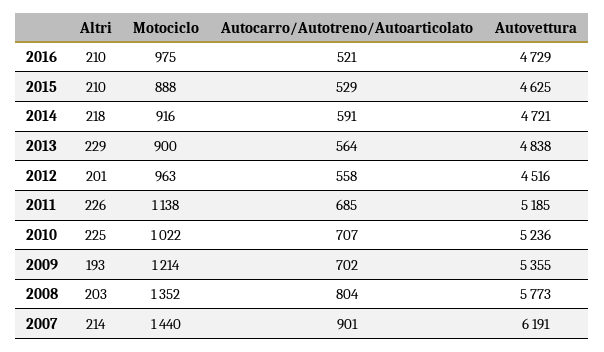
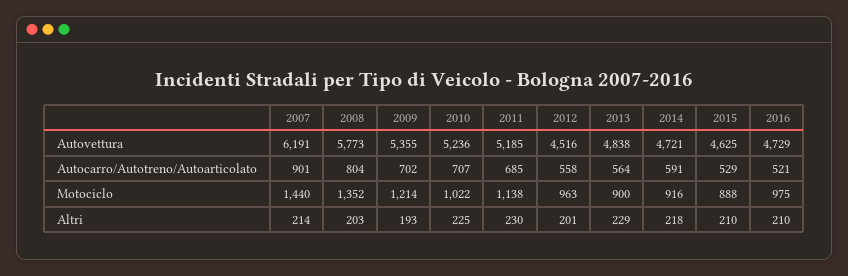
Altri, 2011: 226 -> 230

